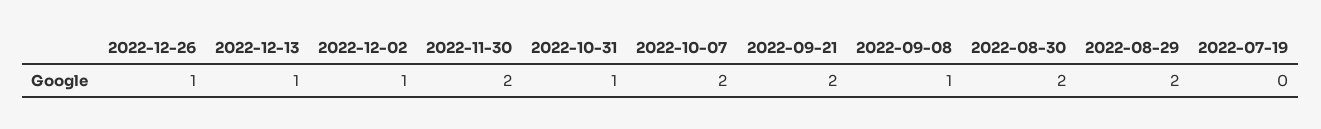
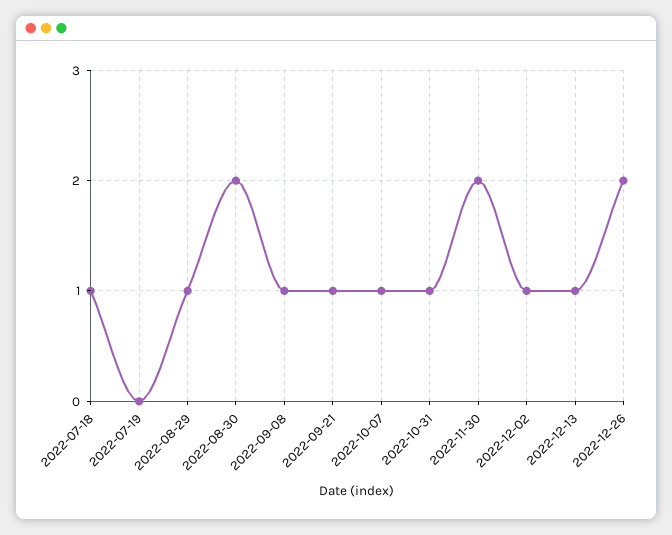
2022-12-26: 1 -> 2
2022-10-07: 2 -> 1
2022-09-21: 2 -> 1
2022-08-29: 2 -> 1
2022-07-18: none -> 1

